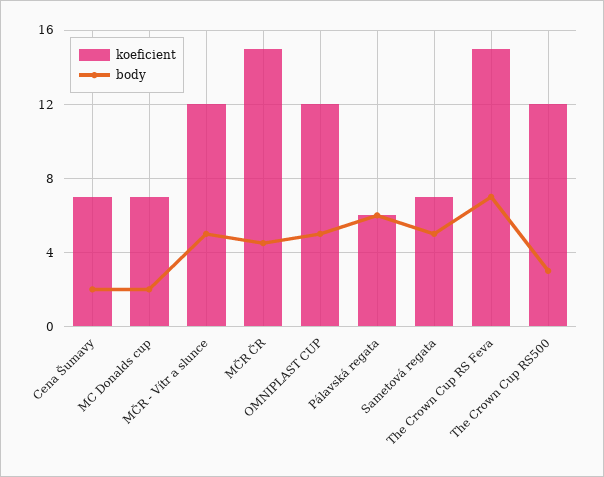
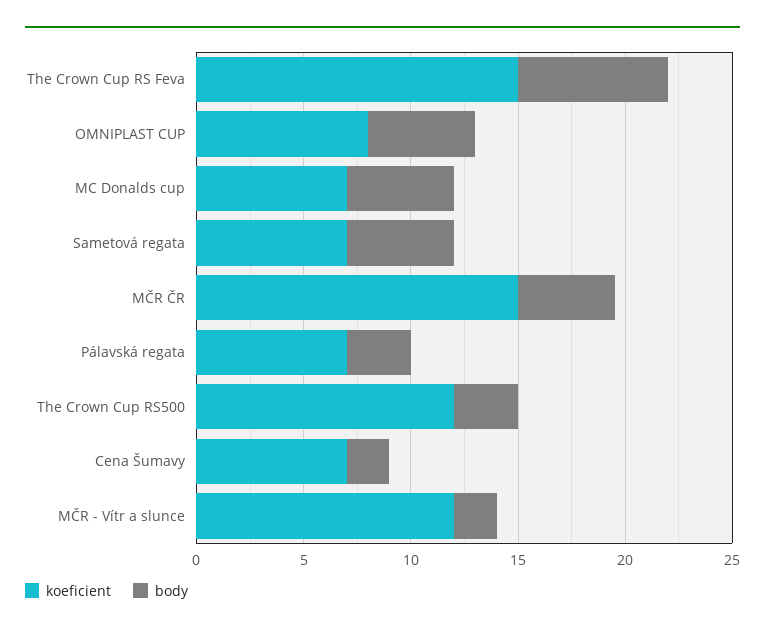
body, MC Donalds cup: 2 -> 5
body, MČR - Vítr a slunce: 5 -> 2
koeficient, OMNIPLAST CUP: 12 -> 8
koeficient, Pálavská regata: 6 -> 7
body, Pálavská regata: 6 -> 3

